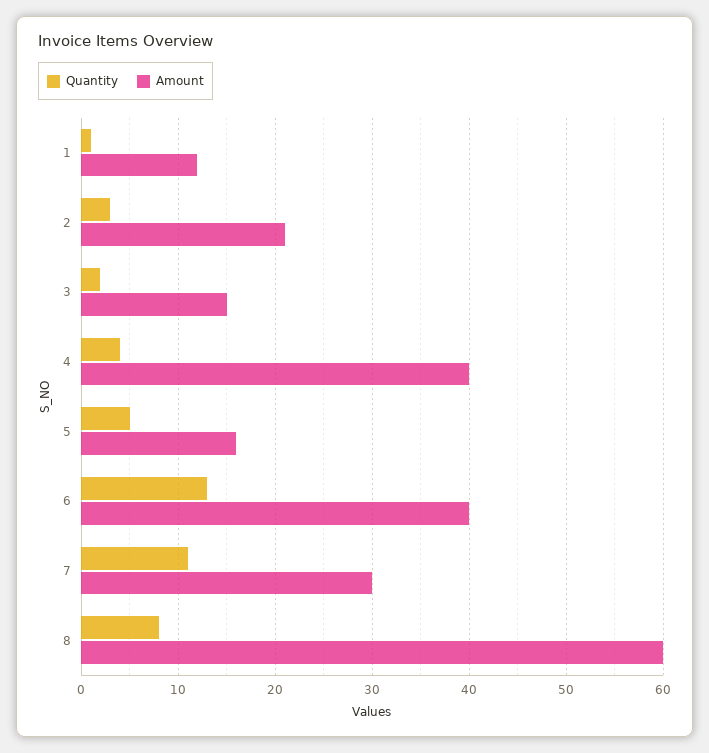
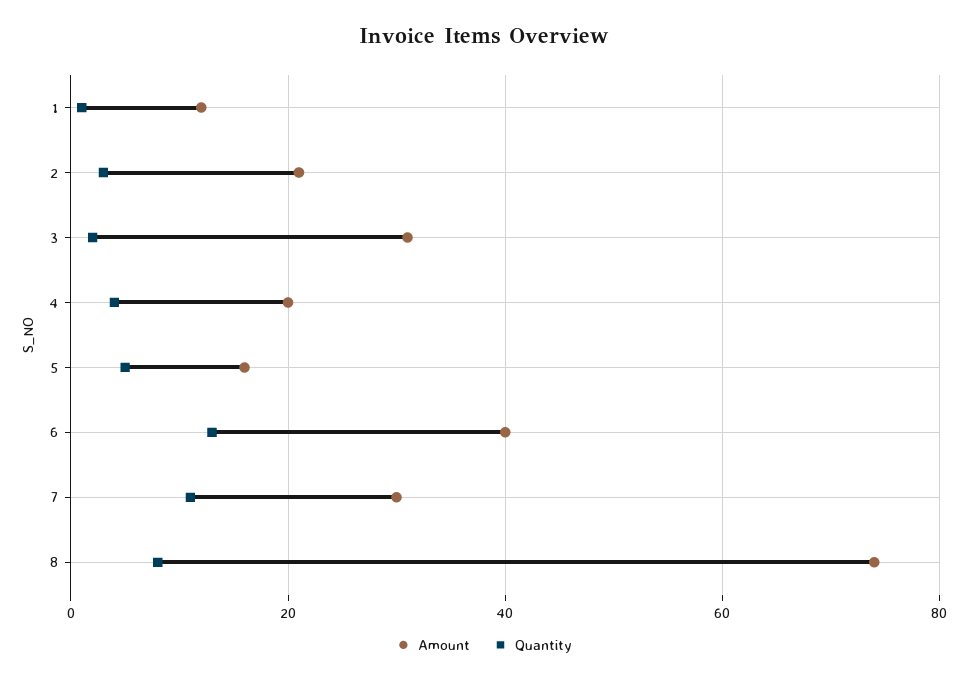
Amount, 3: 15 -> 30
Amount, 4: 40 -> 20
Amount, 8: 60 -> 75

